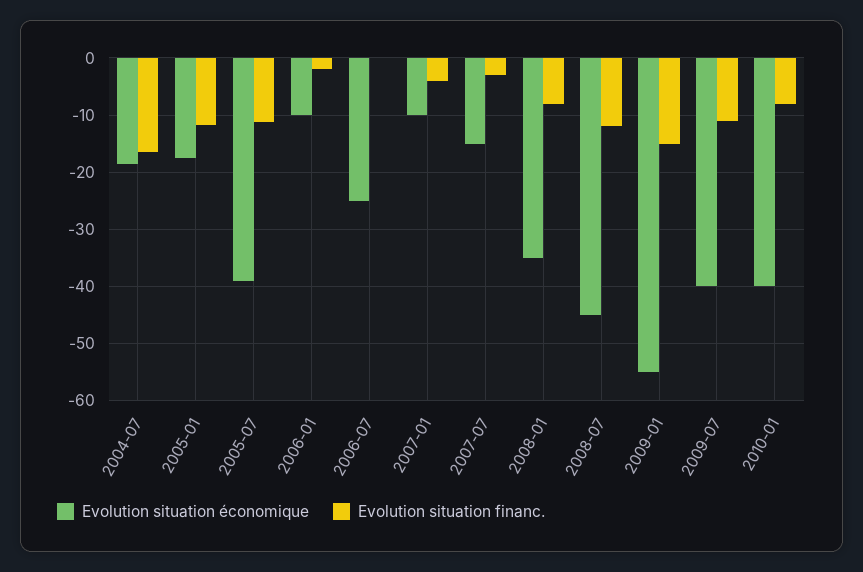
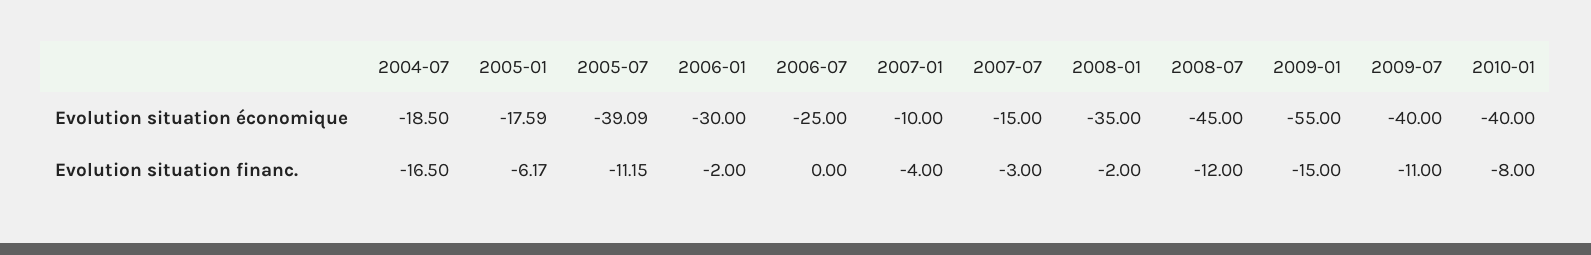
Evolution situation financ., 2005-01: -12 -> -6.17
Evolution situation économique, 2006-01: -10 -> -30
Evolution situation financ., 2008-01: -8 -> -2

